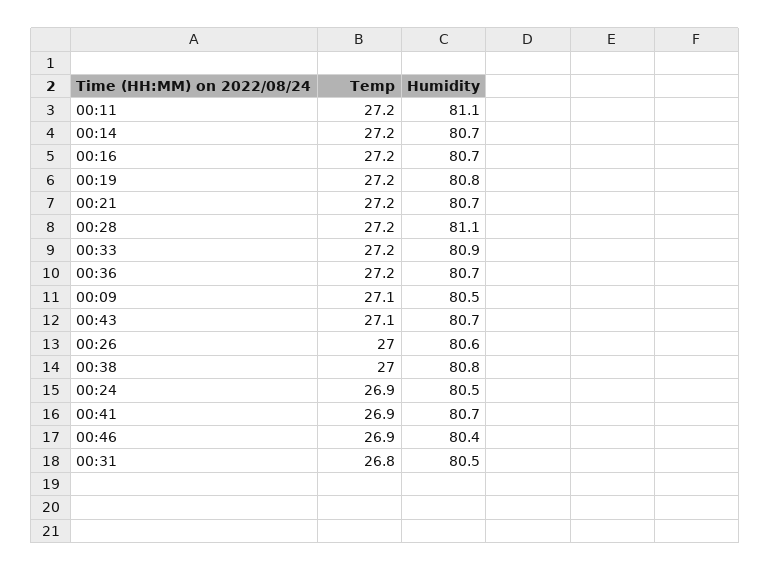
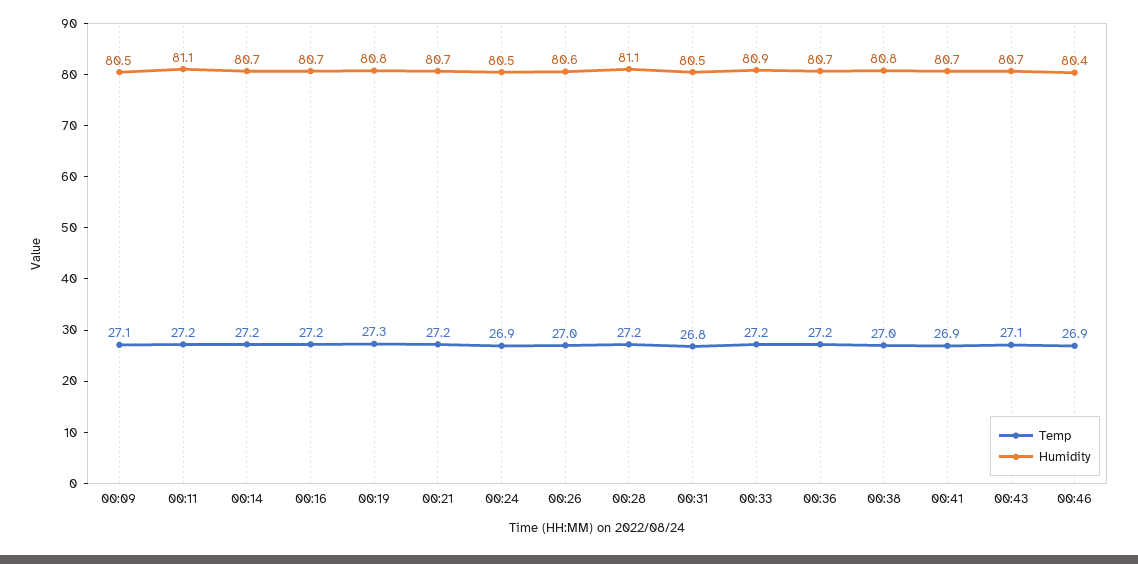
Temp, 00:19: 27.2 -> 27.3

